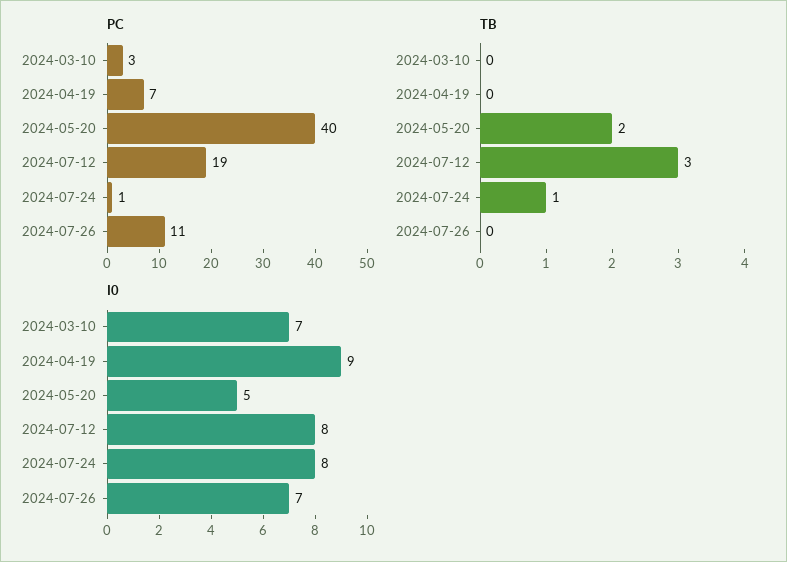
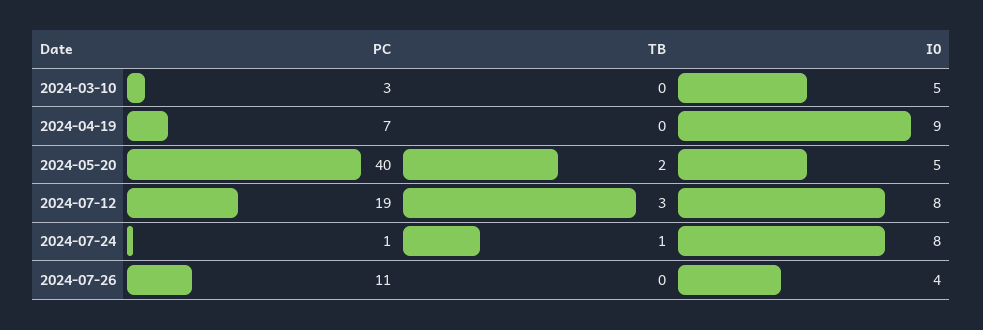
I0, 2024-03-10: 7 -> 5
I0, 2024-07-26: 7 -> 4

